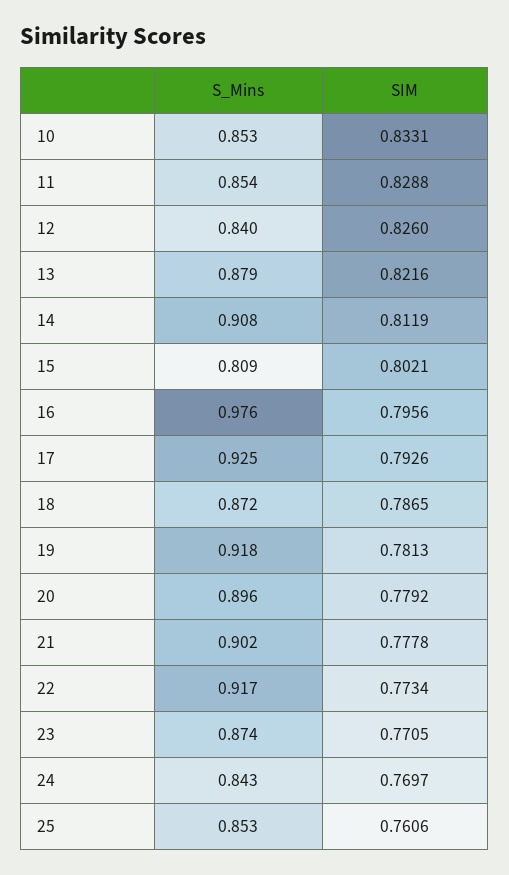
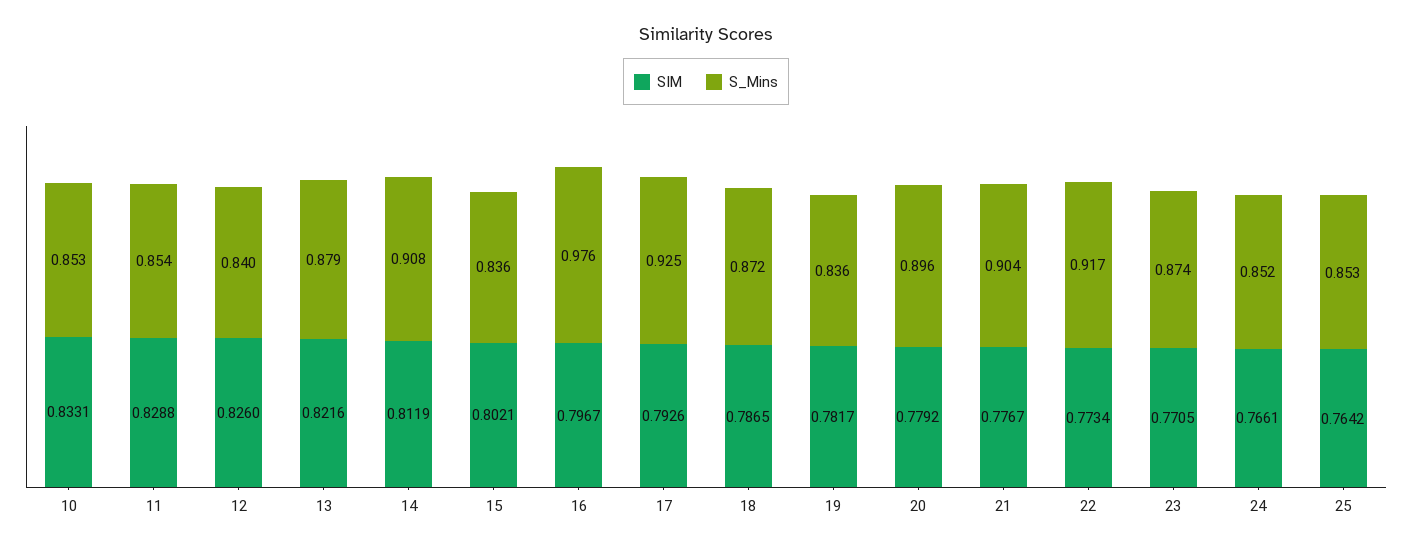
S_Mins, 15: 0.809 -> 0.836
SIM, 16: 0.7956 -> 0.7967
S_Mins, 19: 0.918 -> 0.836
SIM, 19: 0.7813 -> 0.7817
S_Mins, 21: 0.902 -> 0.904
SIM, 21: 0.7778 -> 0.7767
S_Mins, 24: 0.843 -> 0.852
SIM, 24: 0.7697 -> 0.7661
SIM, 25: 0.7606 -> 0.7642

